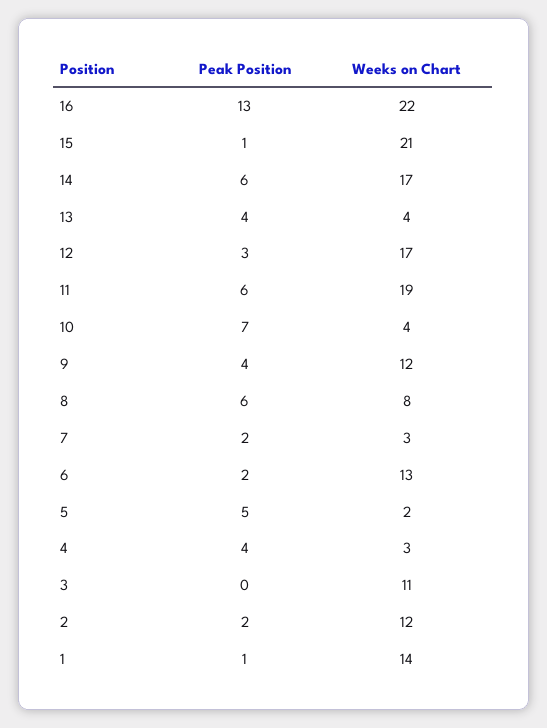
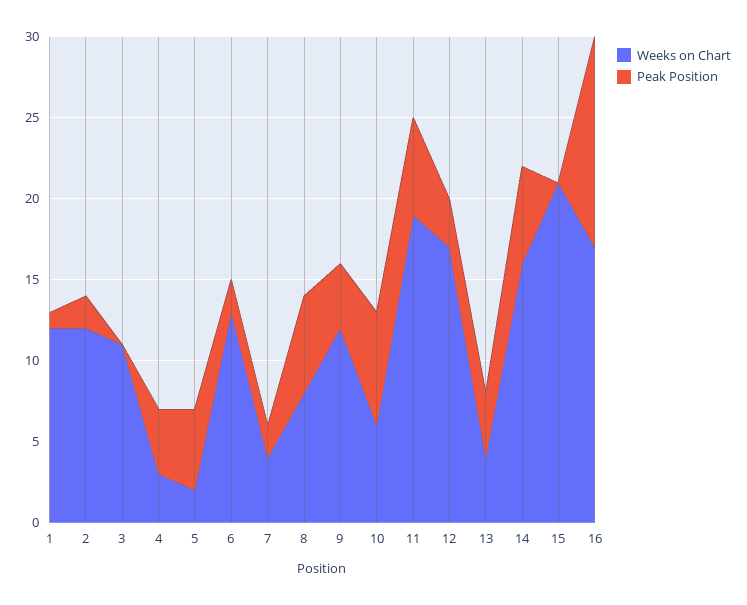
Weeks on Chart, 16: 22 -> 17
Peak Position, 15: 1 -> 0
Weeks on Chart, 14: 17 -> 16
Weeks on Chart, 10: 4 -> 6
Weeks on Chart, 7: 3 -> 4
Weeks on Chart, 1: 14 -> 12

